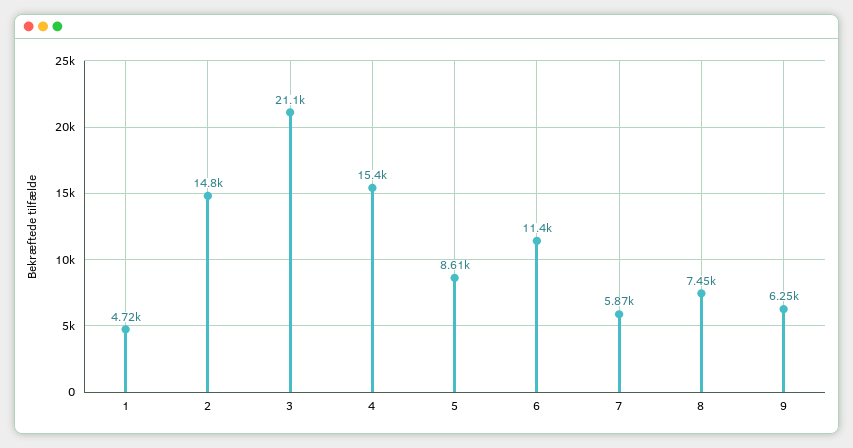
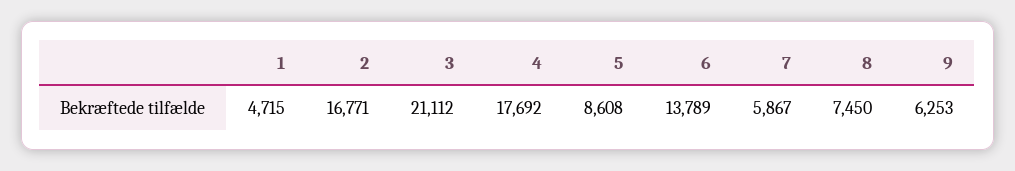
2: 14800 -> 16771
4: 15400 -> 17692
6: 11400 -> 13789

